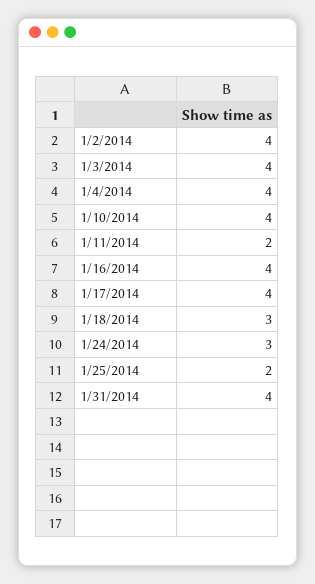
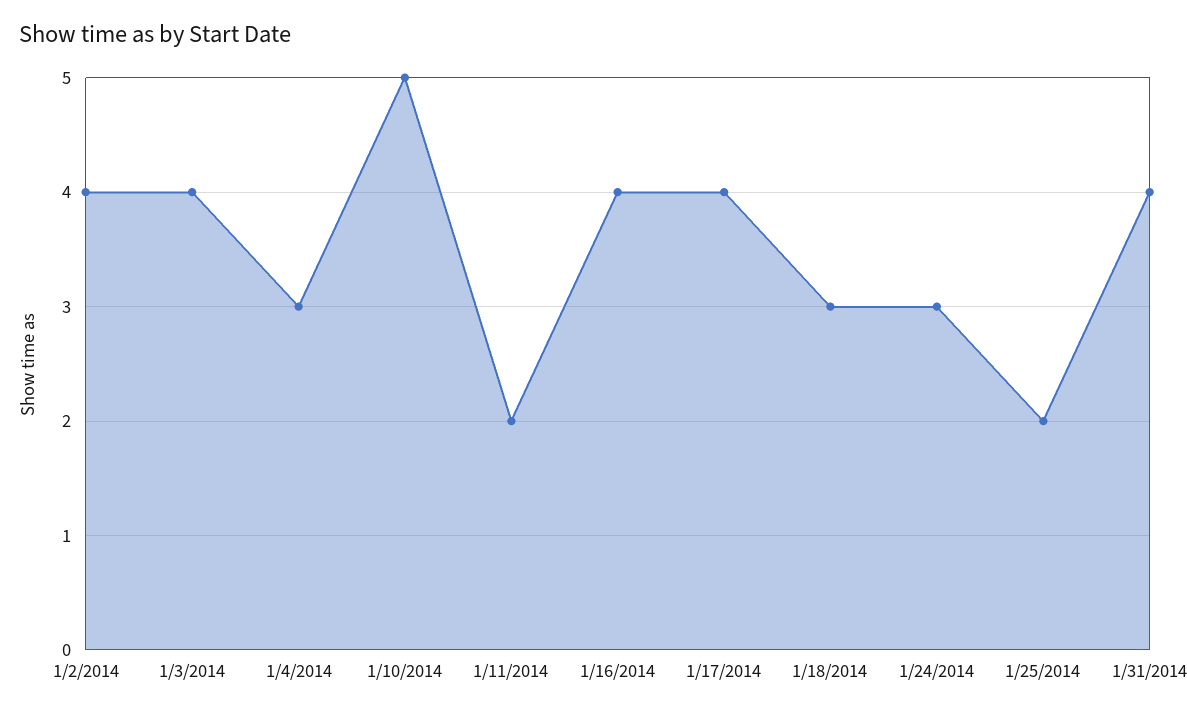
1/4/2014: 4 -> 3
1/10/2014: 4 -> 5

